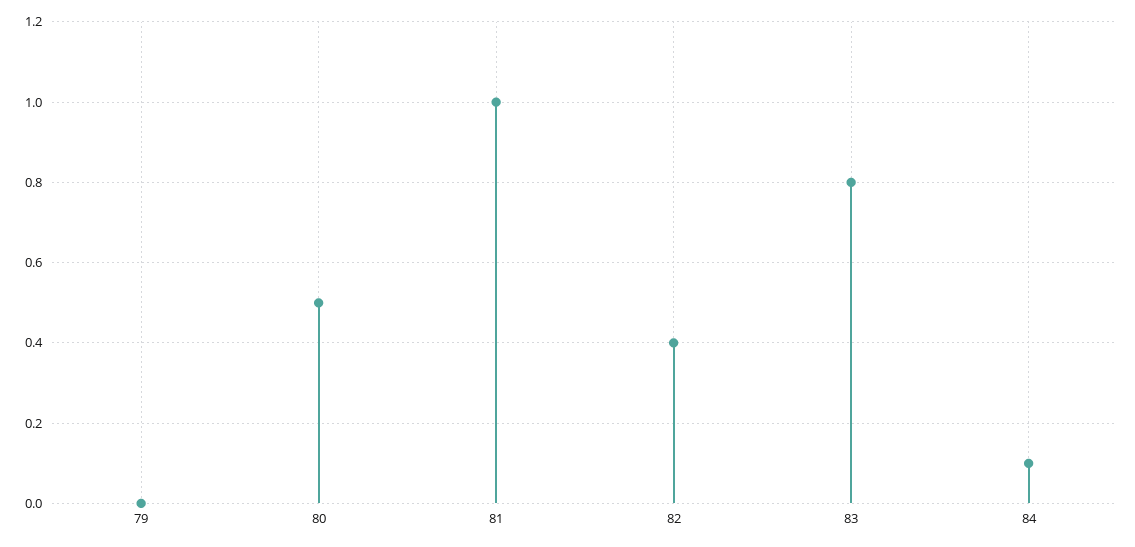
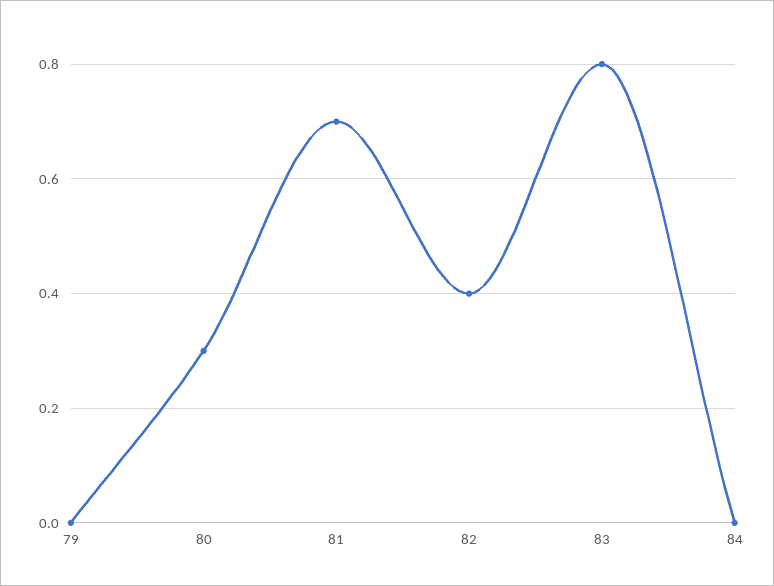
80: 0.5 -> 0.3
81: 1 -> 0.7
84: 0.1 -> 0

